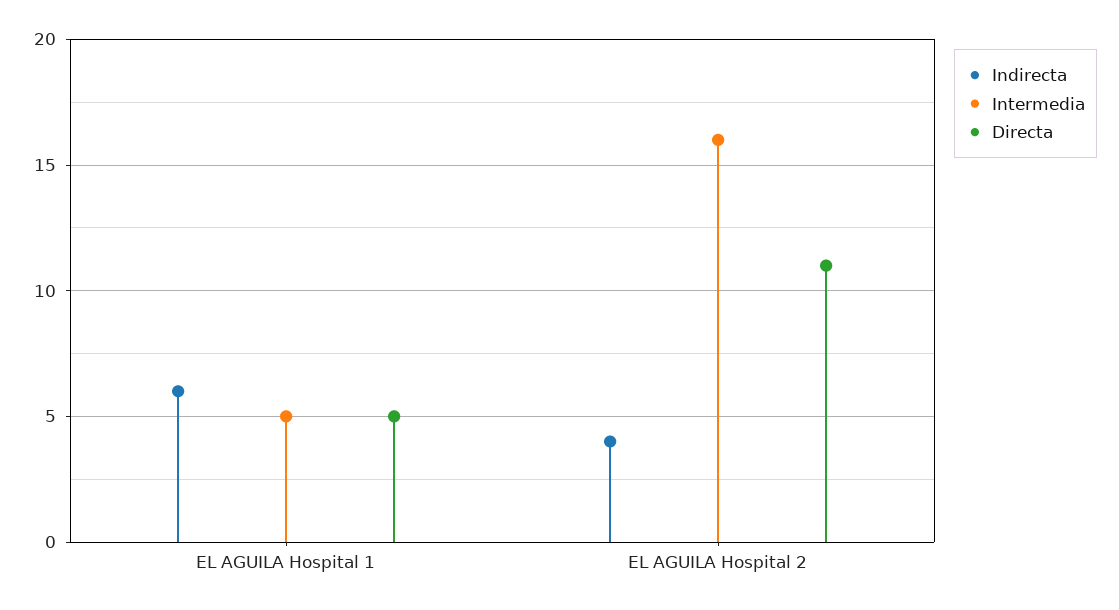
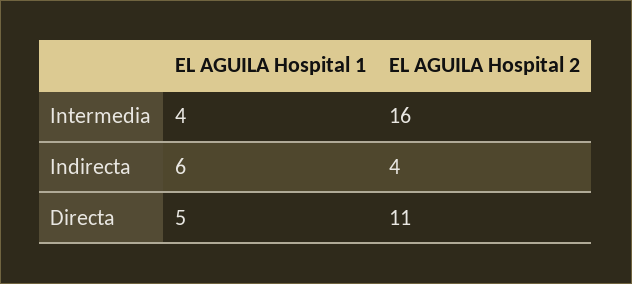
Intermedia, EL AGUILA Hospital 1: 5 -> 4

